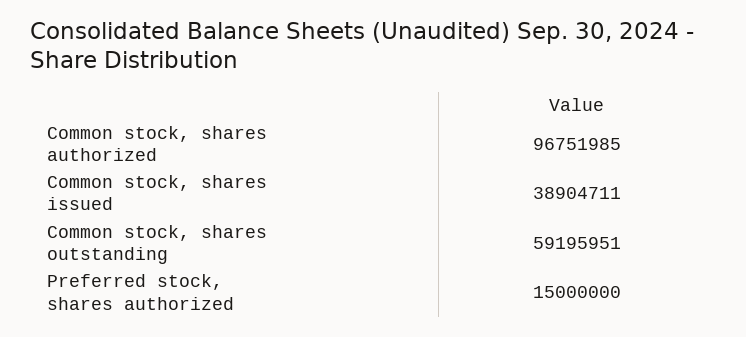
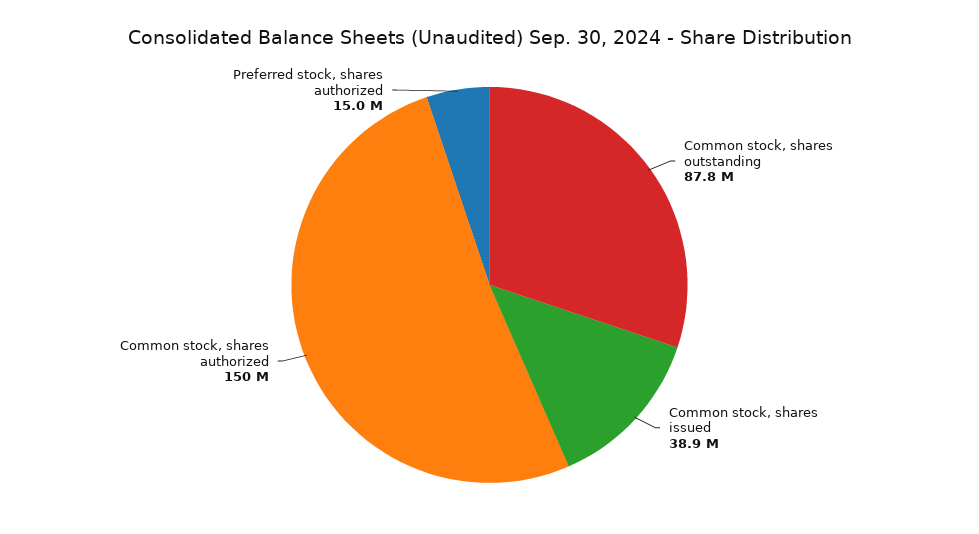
Common stock, shares authorized: 96751985 -> 150000000
Common stock, shares outstanding: 59195951 -> 87800000

